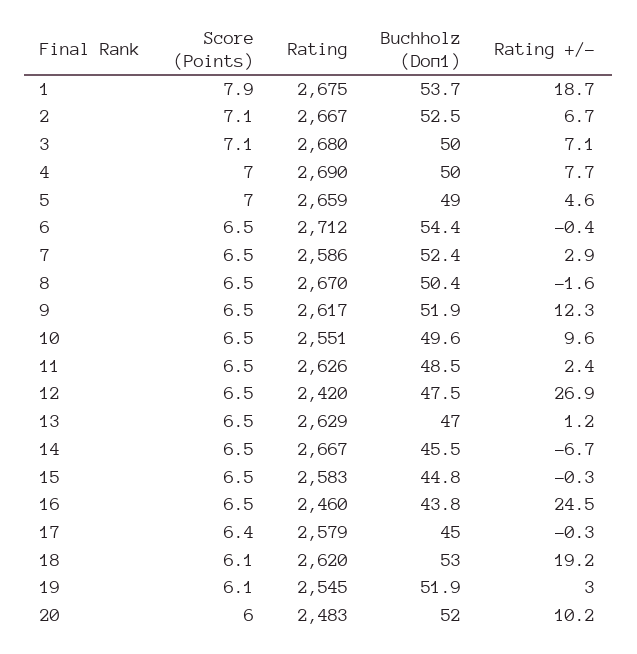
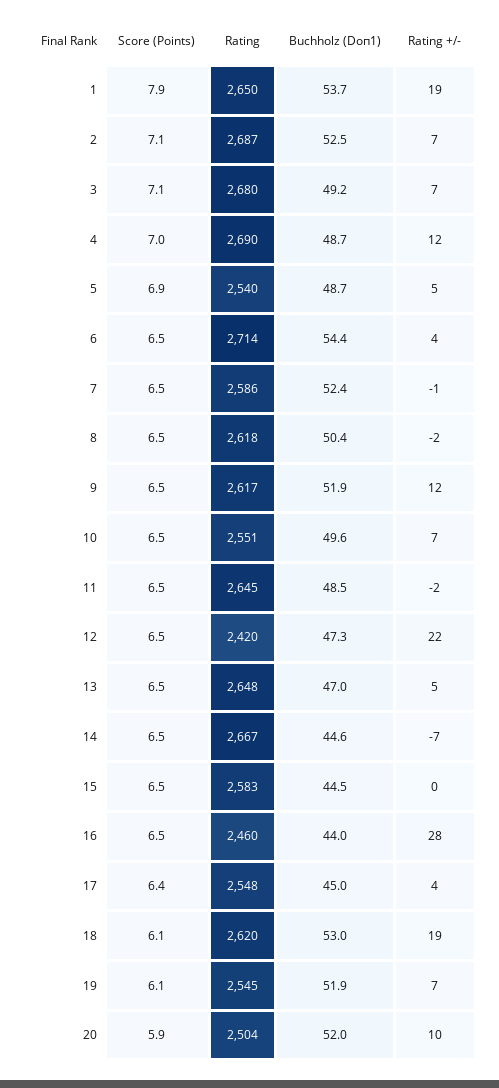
Rating, 1: 2675 -> 2650
Rating, 2: 2667 -> 2687
Buchholz (Doп1), 3: 50 -> 49.2
Buchholz (Doп1), 4: 50 -> 48.7
Rating +/-, 4: 7.7 -> 12
Score (Points), 5: 7 -> 6.9
Rating, 5: 2659 -> 2540
Buchholz (Doп1), 5: 49 -> 48.7
Rating, 6: 2712 -> 2714
Rating +/-, 6: -0.4 -> 4
Rating +/-, 7: 2.9 -> -1
Rating, 8: 2670 -> 2618
Rating +/-, 10: 9.6 -> 7
Rating, 11: 2626 -> 2645
Rating +/-, 11: 2.4 -> -2
Buchholz (Doп1), 12: 47.5 -> 47.3
Rating +/-, 12: 26.9 -> 22
Rating, 13: 2629 -> 2648
Rating +/-, 13: 1.2 -> 5
Buchholz (Doп1), 14: 45.5 -> 44.6
Buchholz (Doп1), 15: 44.8 -> 44.5
Buchholz (Doп1), 16: 43.8 -> 44
Rating +/-, 16: 24.5 -> 28
Rating, 17: 2579 -> 2548
Rating +/-, 17: -0.3 -> 4
Rating +/-, 19: 3 -> 7
Score (Points), 20: 6 -> 5.9
Rating, 20: 2483 -> 2504

